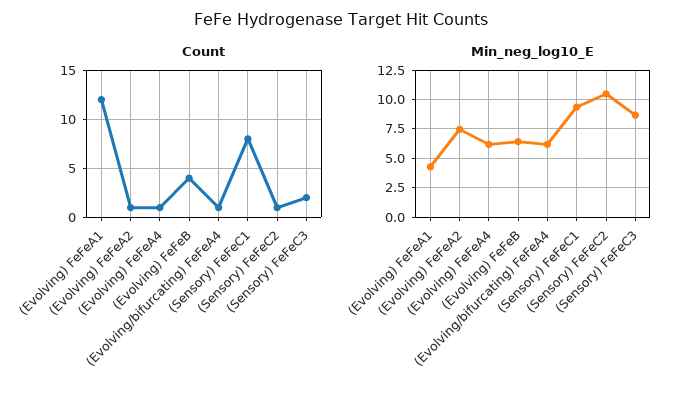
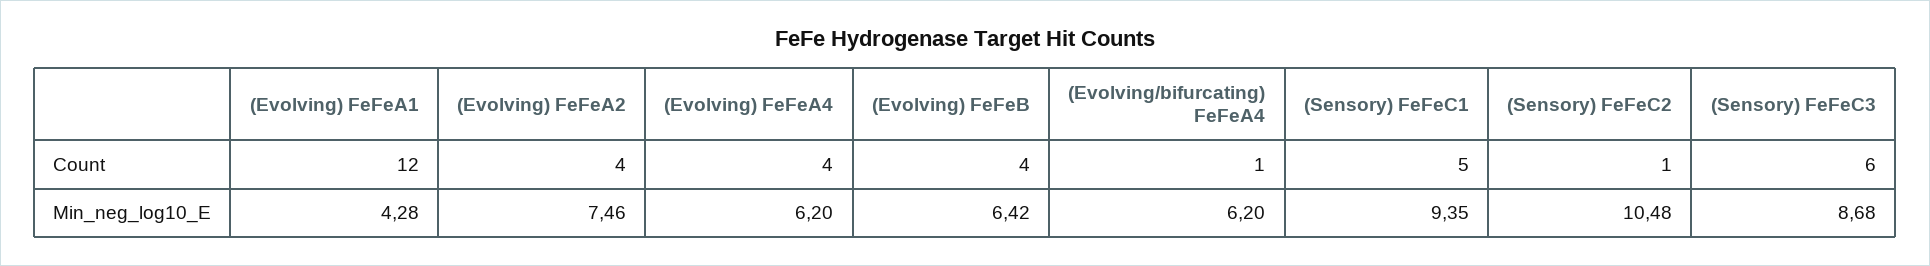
Count, (Evolving) FeFeA2: 1 -> 4
Count, (Evolving) FeFeA4: 1 -> 4
Count, (Sensory) FeFeC1: 8 -> 5
Count, (Sensory) FeFeC3: 2 -> 6

